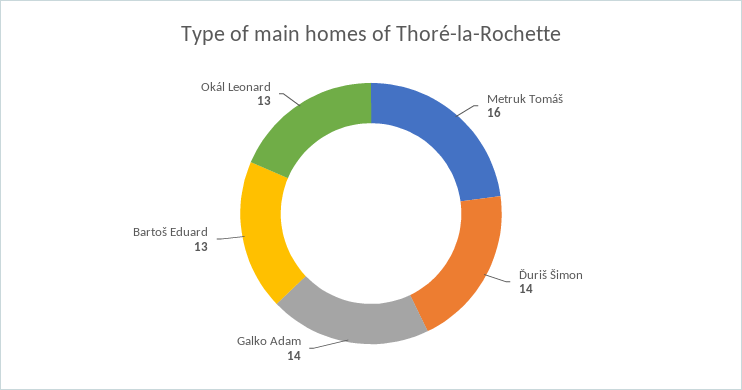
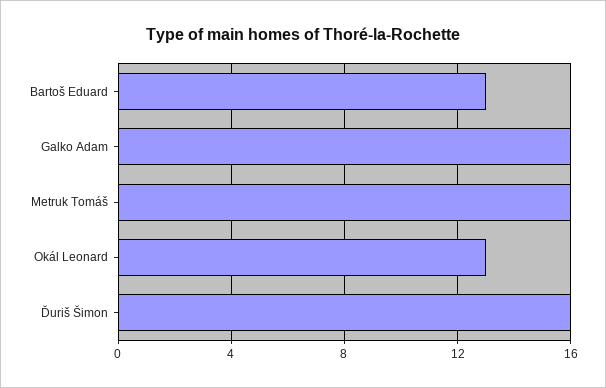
Ďuriš Šimon: 14 -> 16
Galko Adam: 14 -> 16

